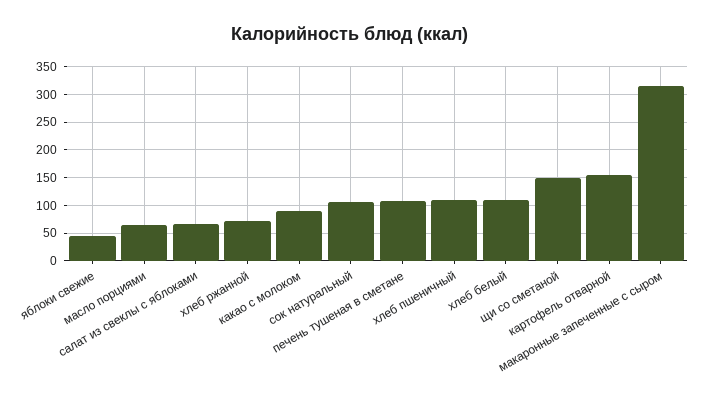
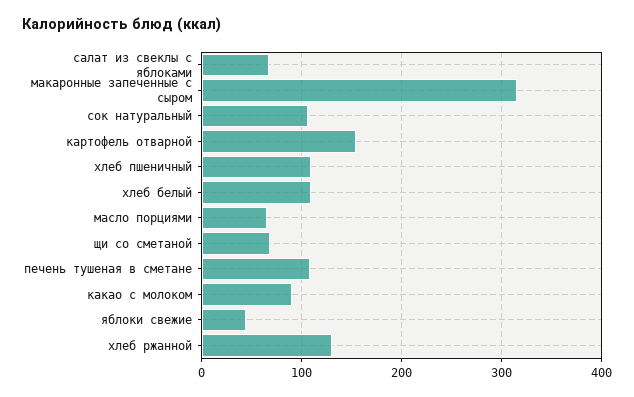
хлеб ржанной: 75 -> 130
щи со сметаной: 150 -> 70

